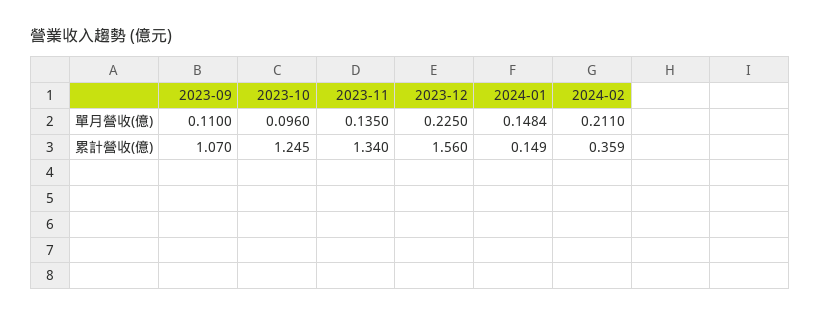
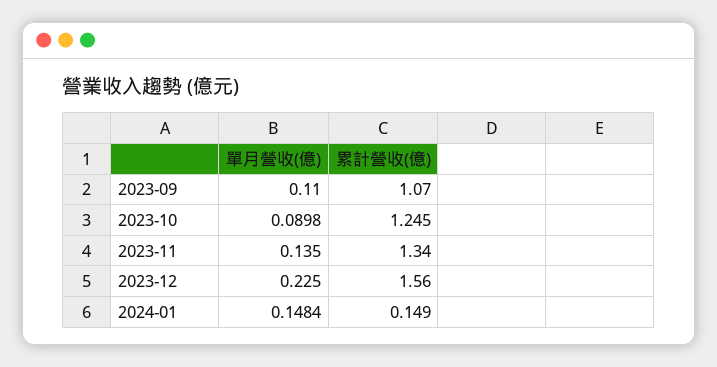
2023-10, 單月營收(億): 0.096 -> 0.0898
2024-02, 單月營收(億): 0.211 -> none
2024-02, 累計營收(億): 0.359 -> none

